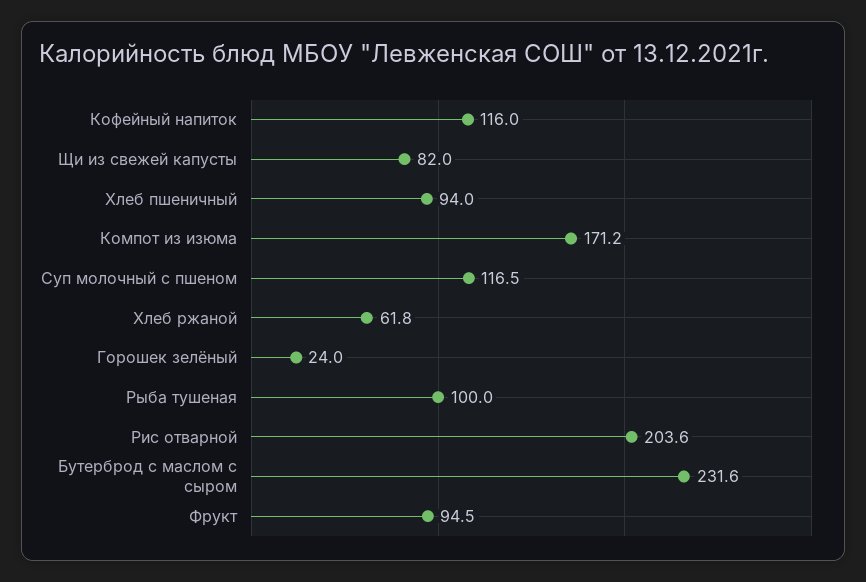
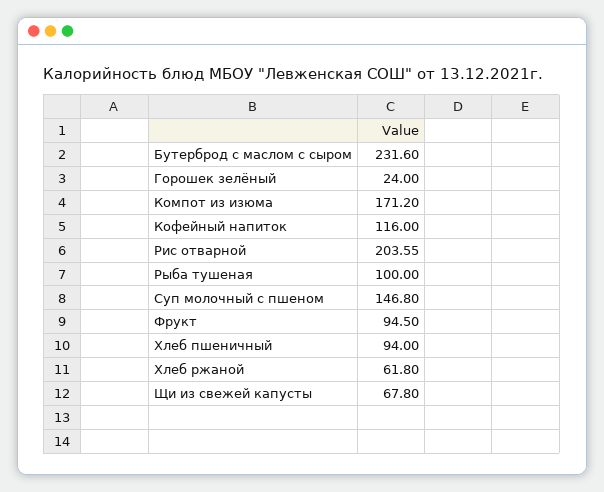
Щи из свежей капусты: 82 -> 67.8
Суп молочный с пшеном: 116.5 -> 146.8

